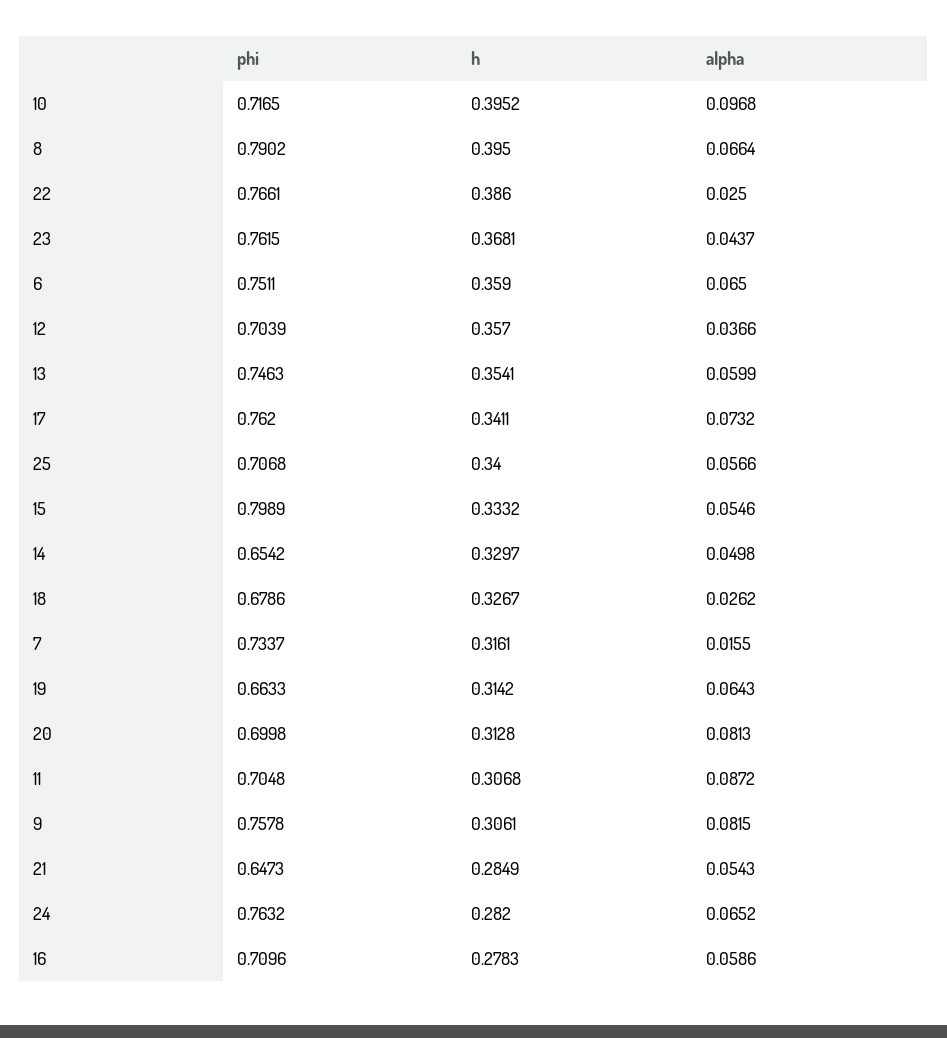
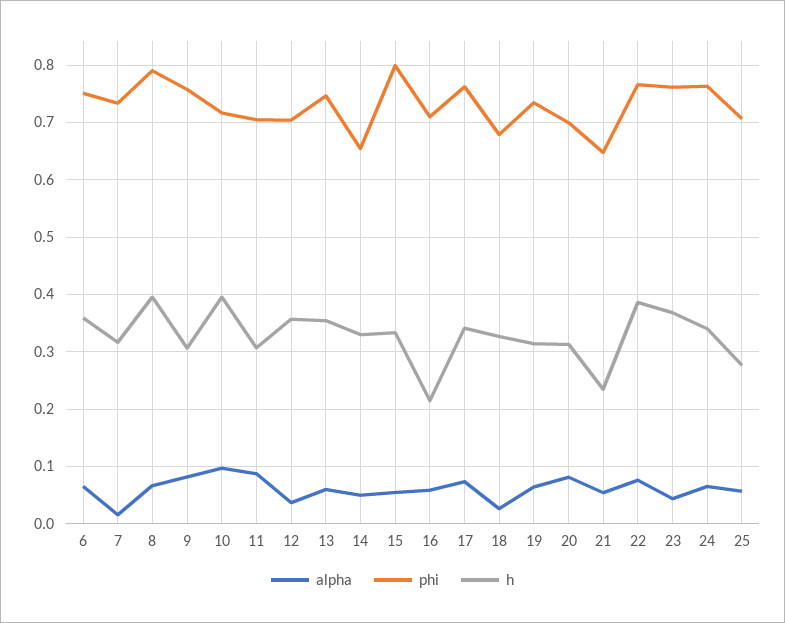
alpha, 22: 0.025 -> 0.08
h, 25: 0.34 -> 0.28
phi, 19: 0.6633 -> 0.74
h, 21: 0.2849 -> 0.24
h, 24: 0.282 -> 0.34
h, 16: 0.2783 -> 0.22

